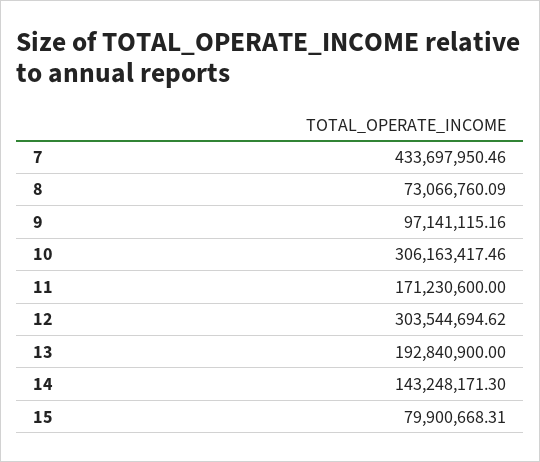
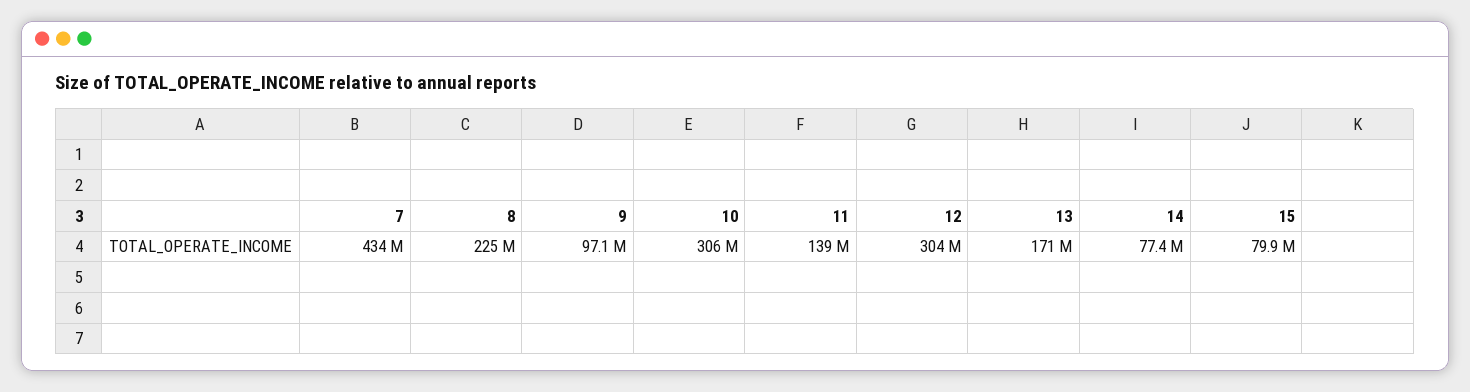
8: 73066760.09 -> 225000000
11: 171230600 -> 139000000
13: 192840900 -> 171000000
14: 143248171.3 -> 77400000

